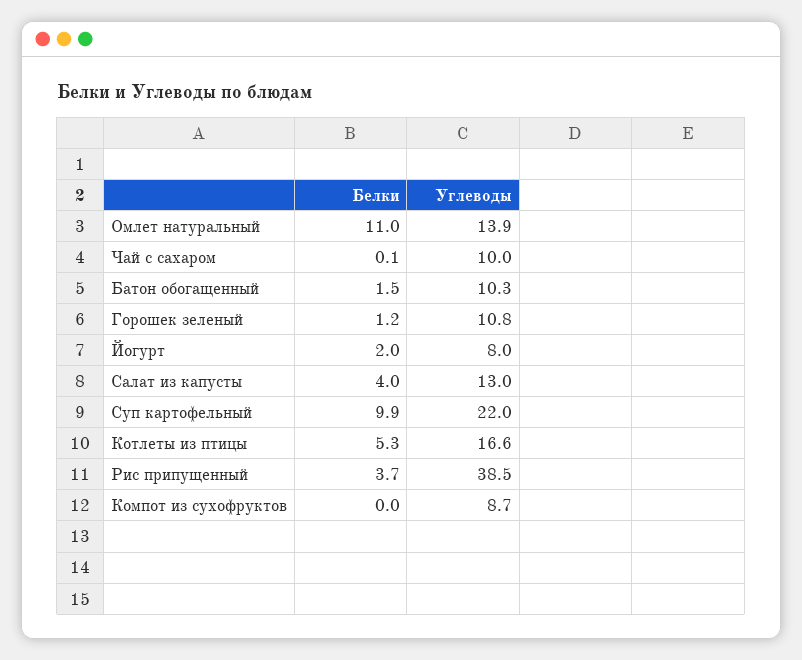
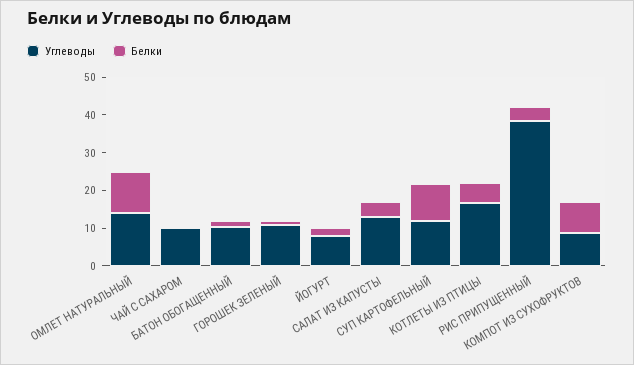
Углеводы, Суп картофельный: 22 -> 12.5
Белки, Компот из сухофруктов: 0 -> 7.5

